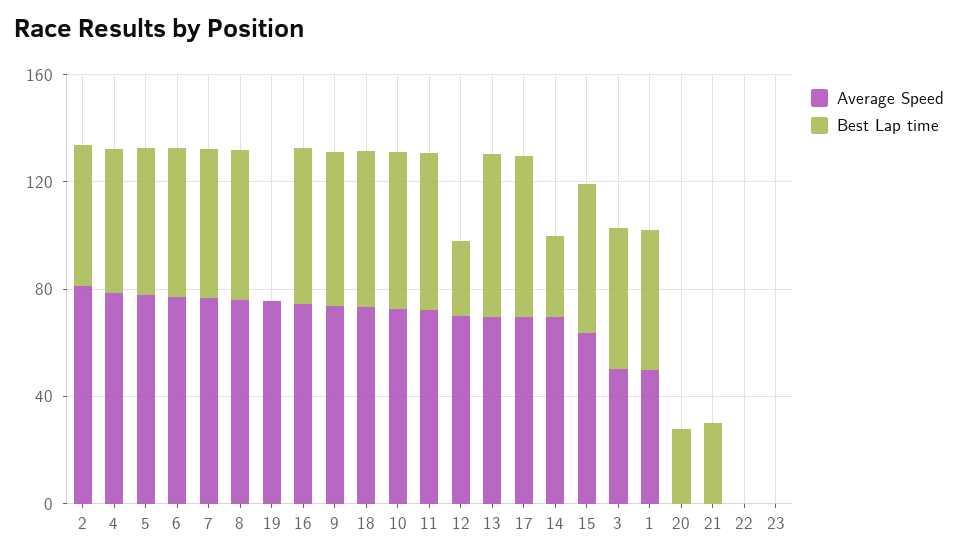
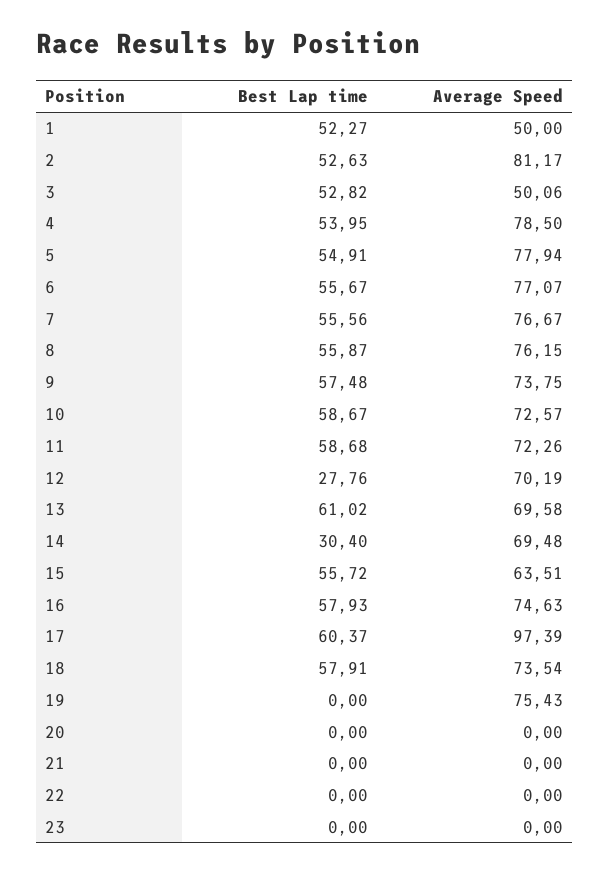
Average Speed, 17: 70 -> 97.39
Best Lap time, 20: 30 -> 0
Best Lap time, 21: 30 -> 0

